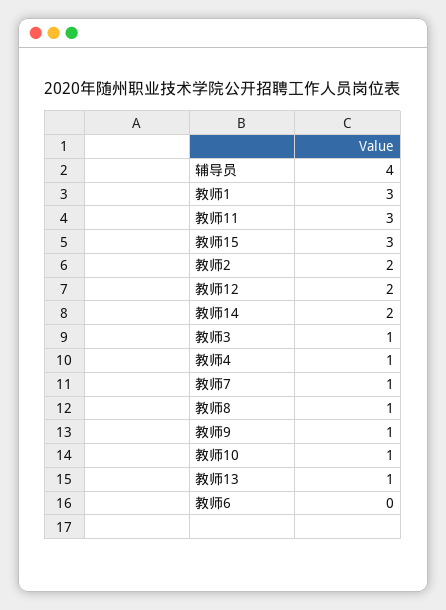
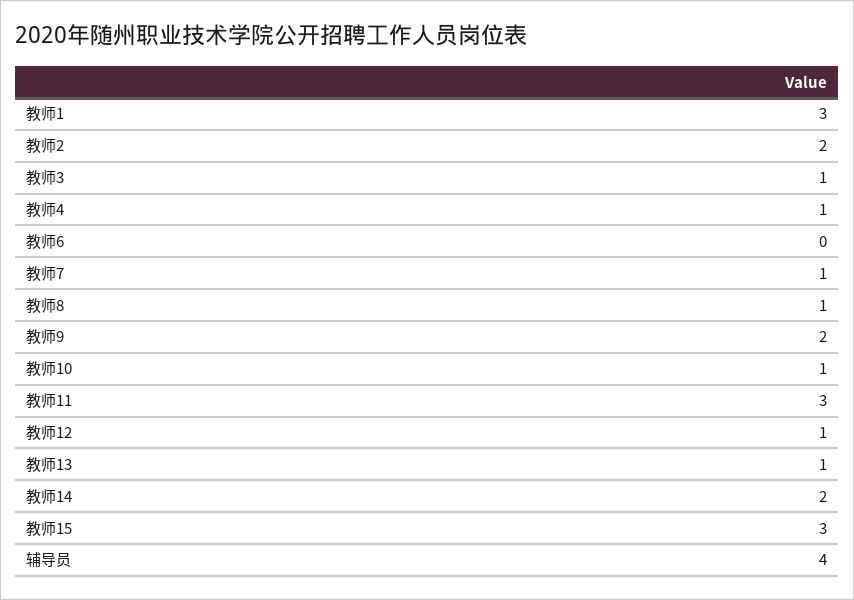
教师12: 2 -> 1
教师9: 1 -> 2

